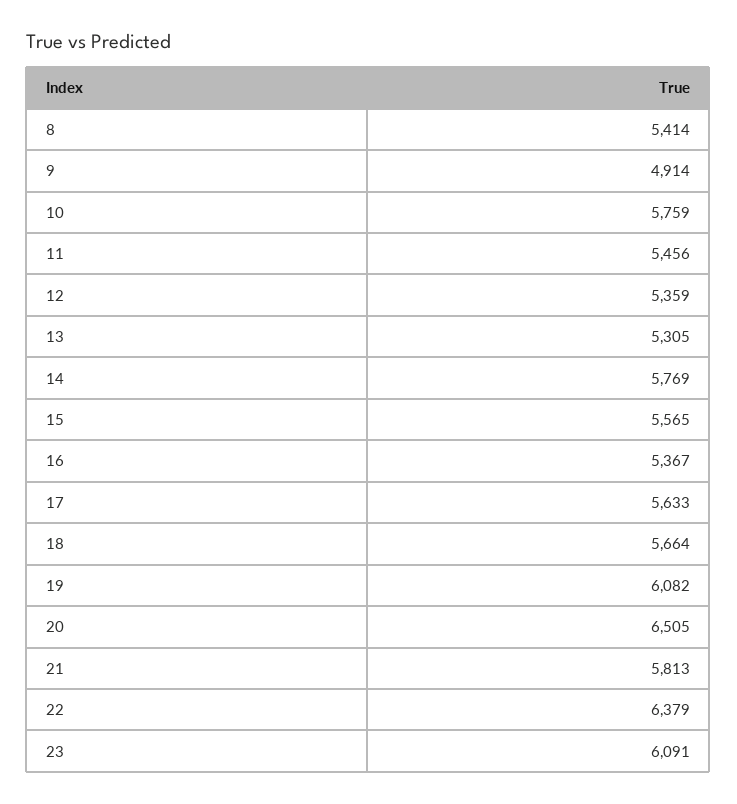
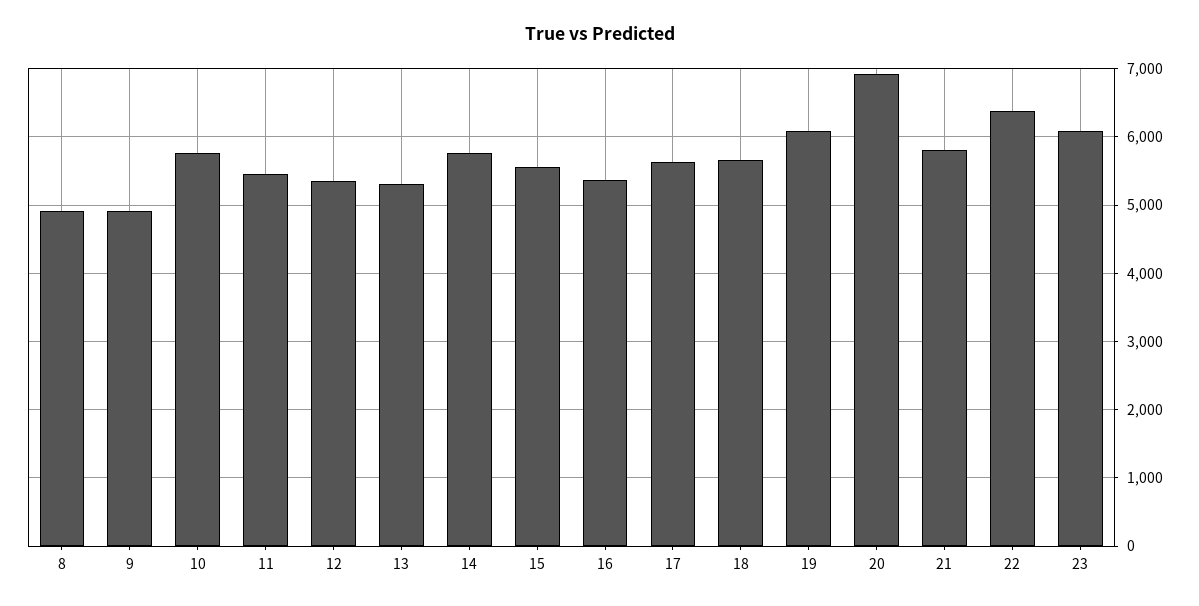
8: 5414 -> 4900
20: 6505 -> 6900

